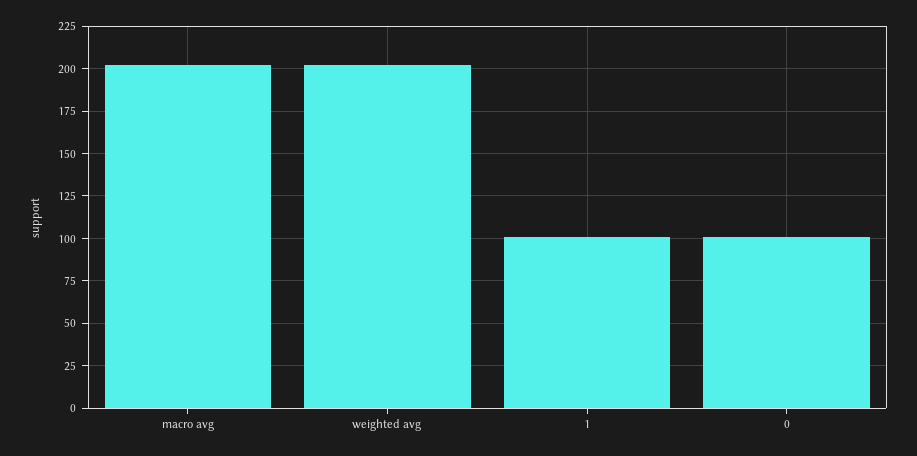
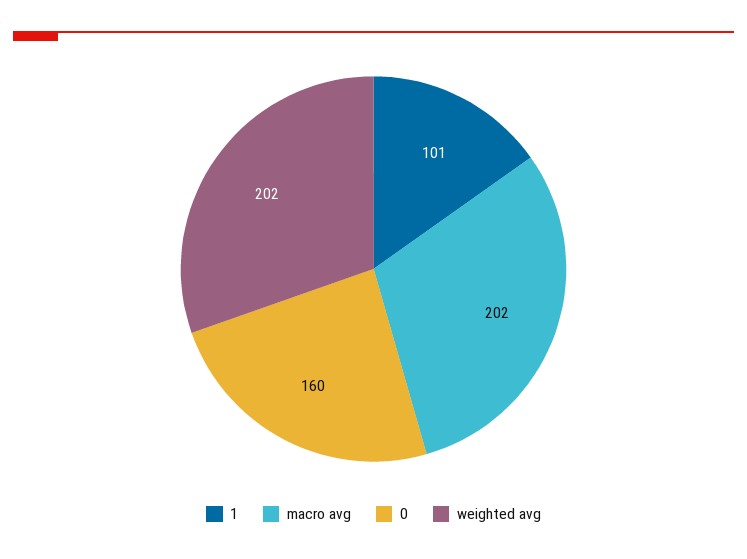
0: 100 -> 160

